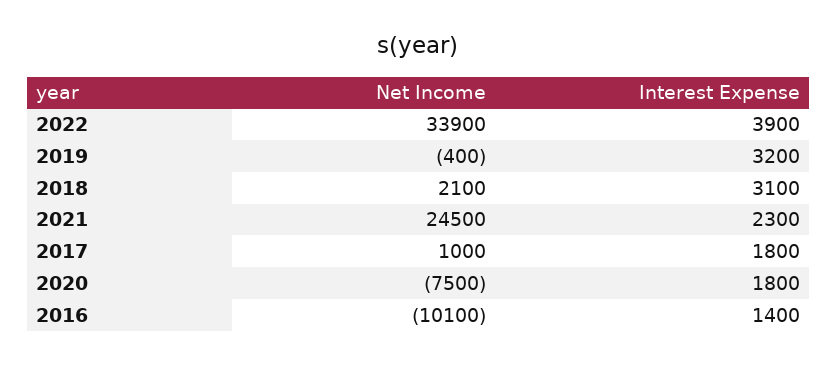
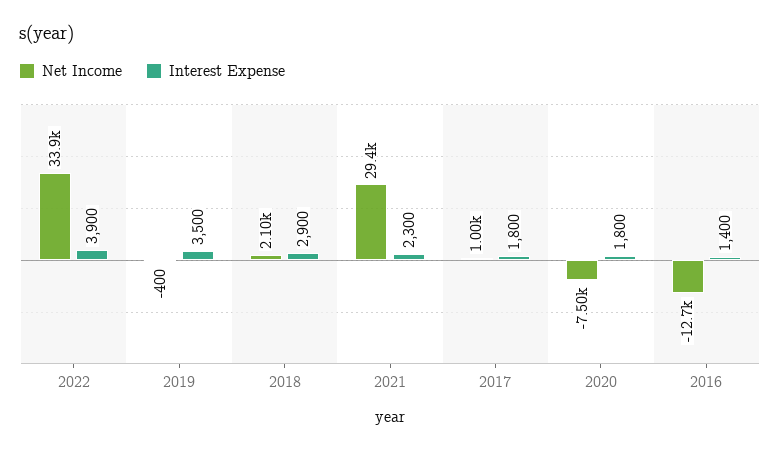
Interest Expense, 2019: 3200 -> 3500
Interest Expense, 2018: 3100 -> 2900
Net Income, 2021: 24500 -> 29400
Net Income, 2016: -10100 -> -12700

